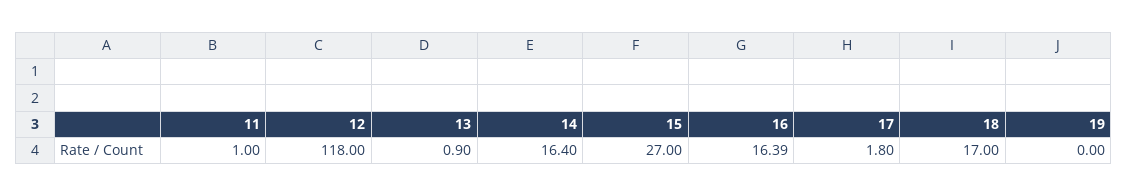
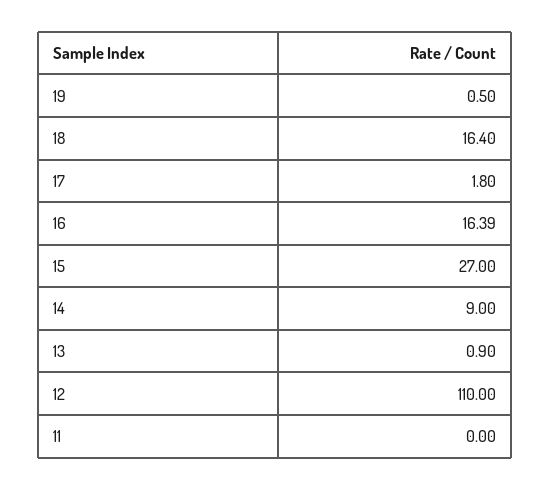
11: 1 -> 0
12: 118 -> 110
14: 16.4 -> 9
18: 17 -> 16.4
19: 0 -> 0.5

